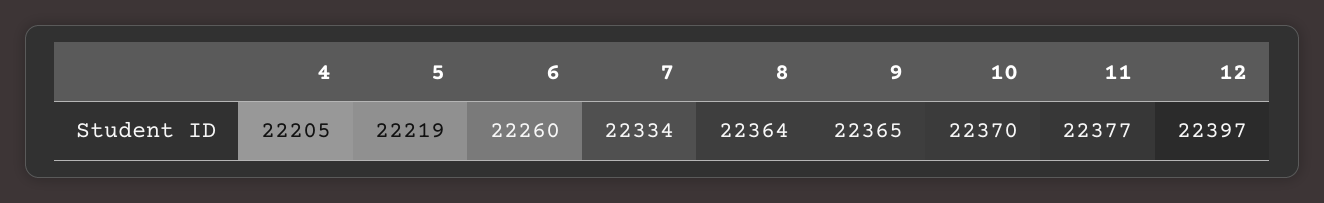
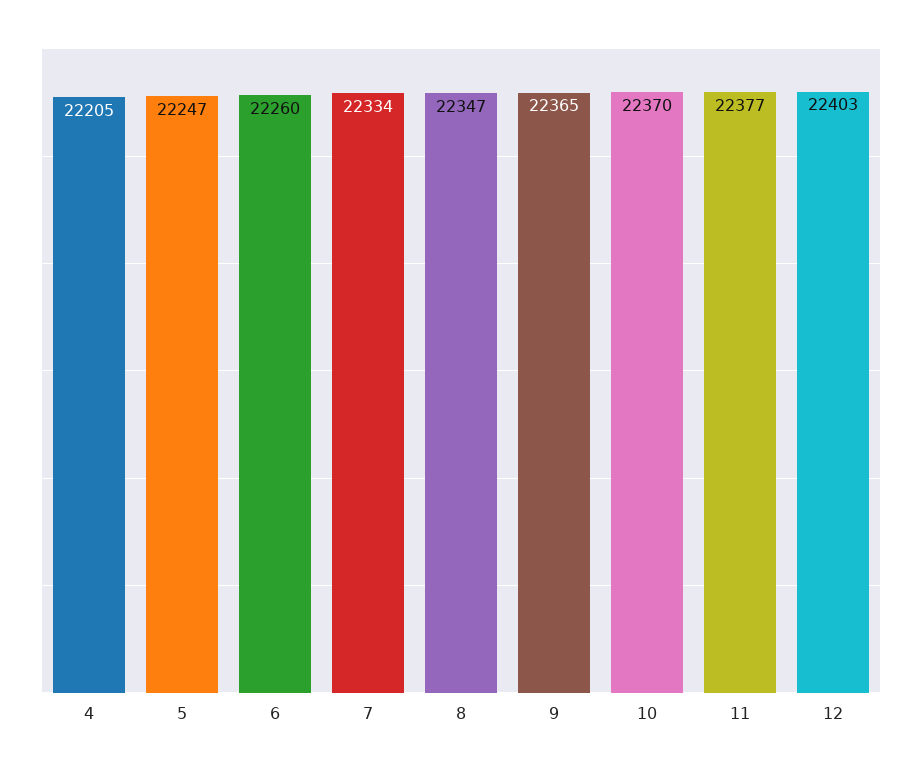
5: 22219 -> 22247
8: 22364 -> 22347
12: 22397 -> 22403

